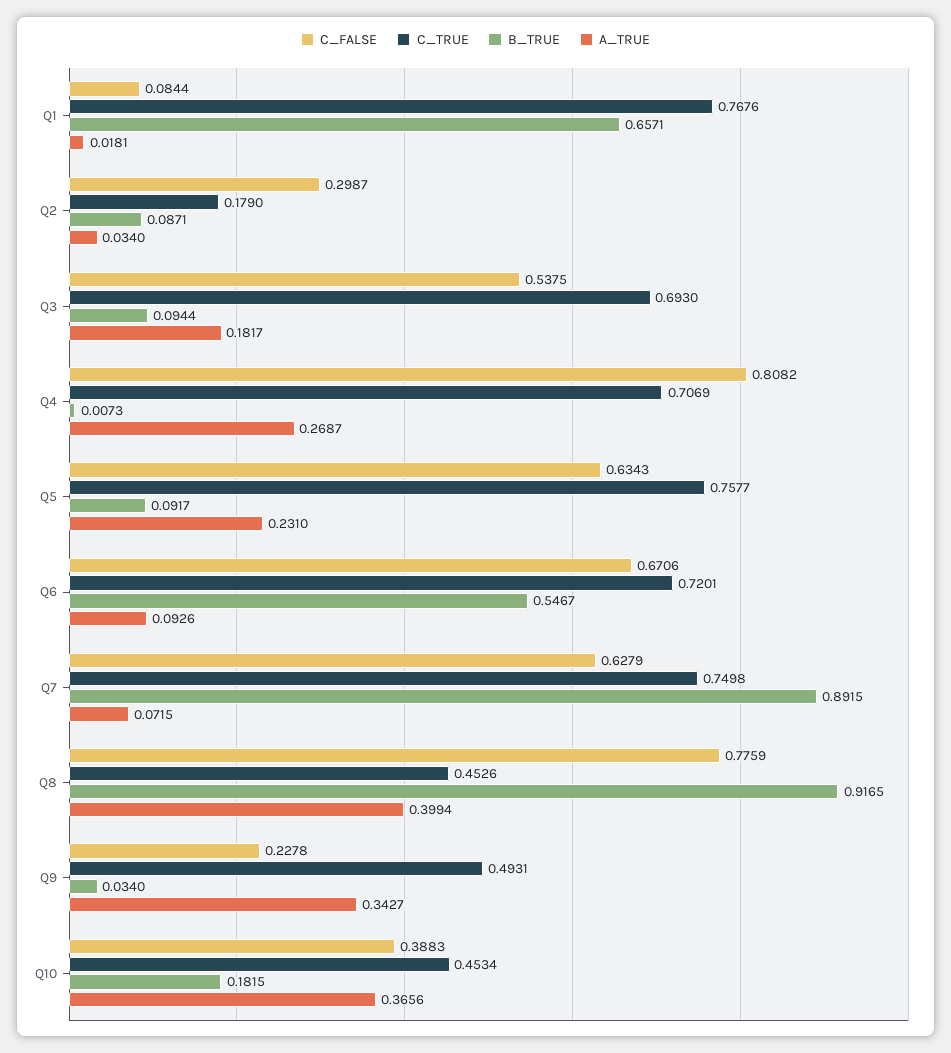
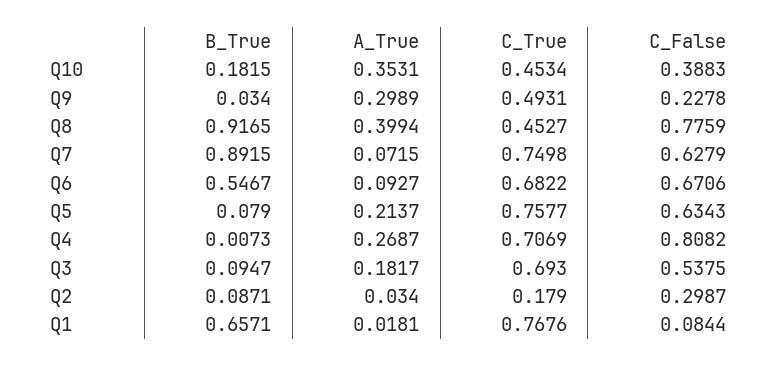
B_TRUE, Q3: 0.0944 -> 0.0947
B_TRUE, Q5: 0.0917 -> 0.079
A_TRUE, Q5: 0.231 -> 0.2137
C_TRUE, Q6: 0.7201 -> 0.6822
A_TRUE, Q6: 0.0926 -> 0.0927
C_TRUE, Q8: 0.4526 -> 0.4527
A_TRUE, Q9: 0.3427 -> 0.2989
A_TRUE, Q10: 0.3656 -> 0.3531

